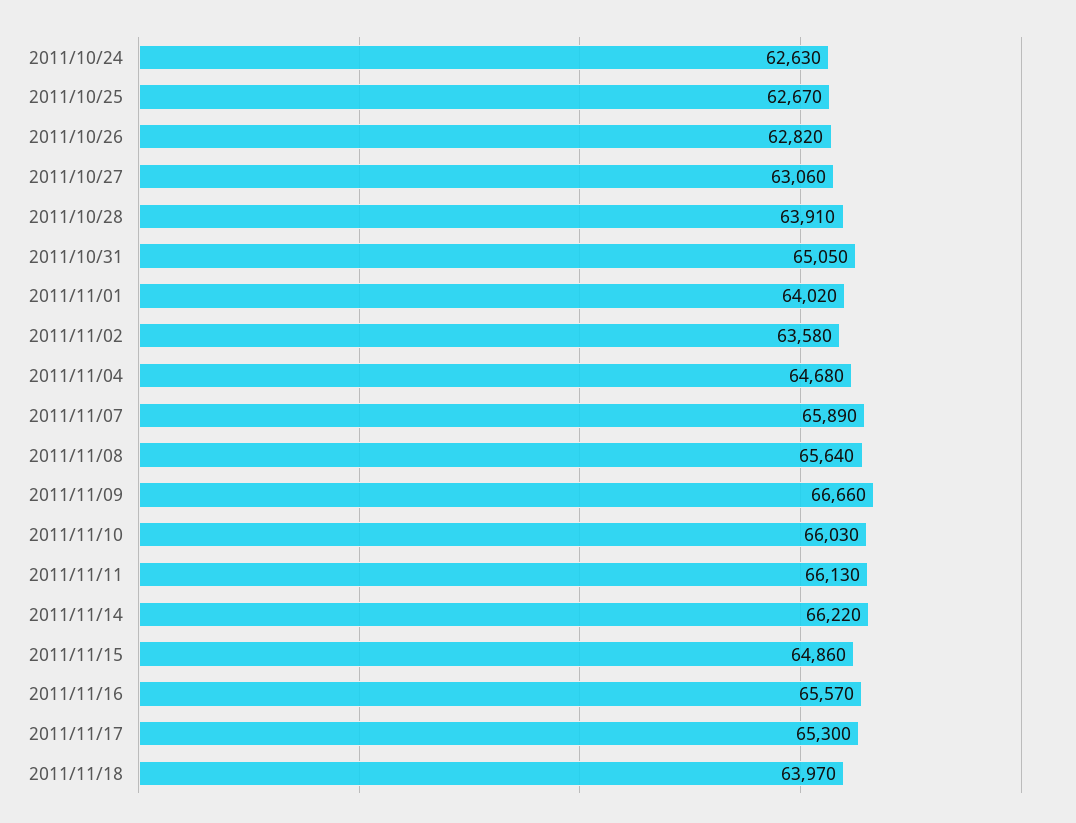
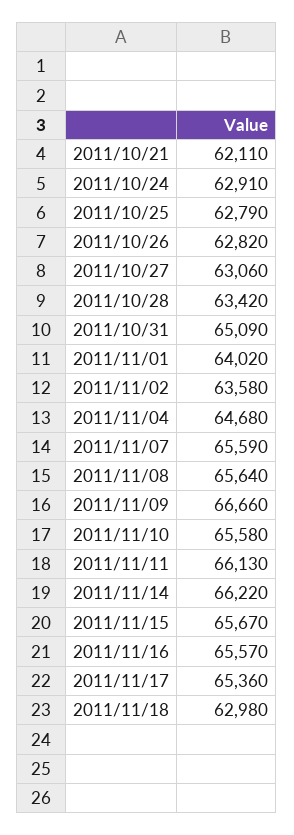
2011/10/24: 62630 -> 62910
2011/10/25: 62670 -> 62790
2011/10/28: 63910 -> 63420
2011/10/31: 65050 -> 65090
2011/11/07: 65890 -> 65590
2011/11/10: 66030 -> 65580
2011/11/15: 64860 -> 65670
2011/11/17: 65300 -> 65360
2011/11/18: 63970 -> 62980
2011/10/21: none -> 62110

